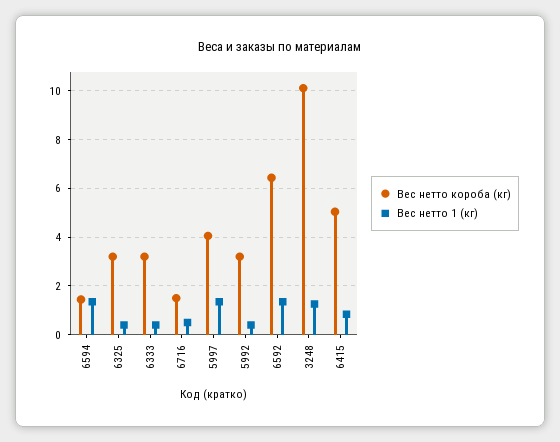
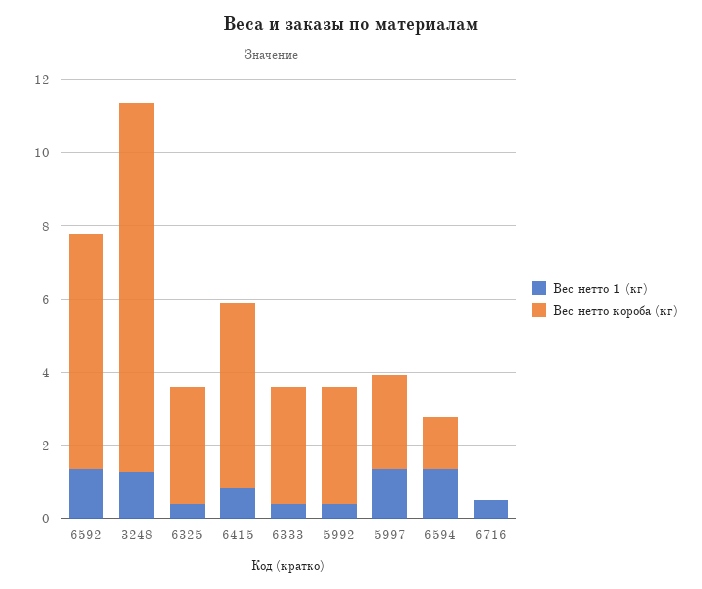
Вес нетто короба (кг), 6716: 1.5 -> 0
Вес нетто короба (кг), 5997: 4 -> 2.5

